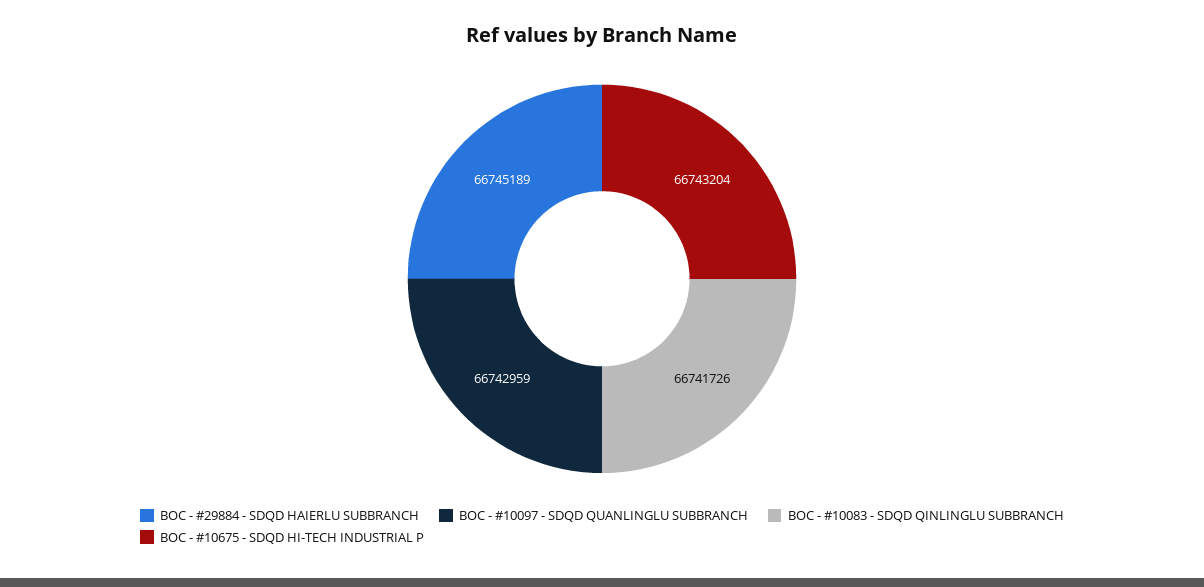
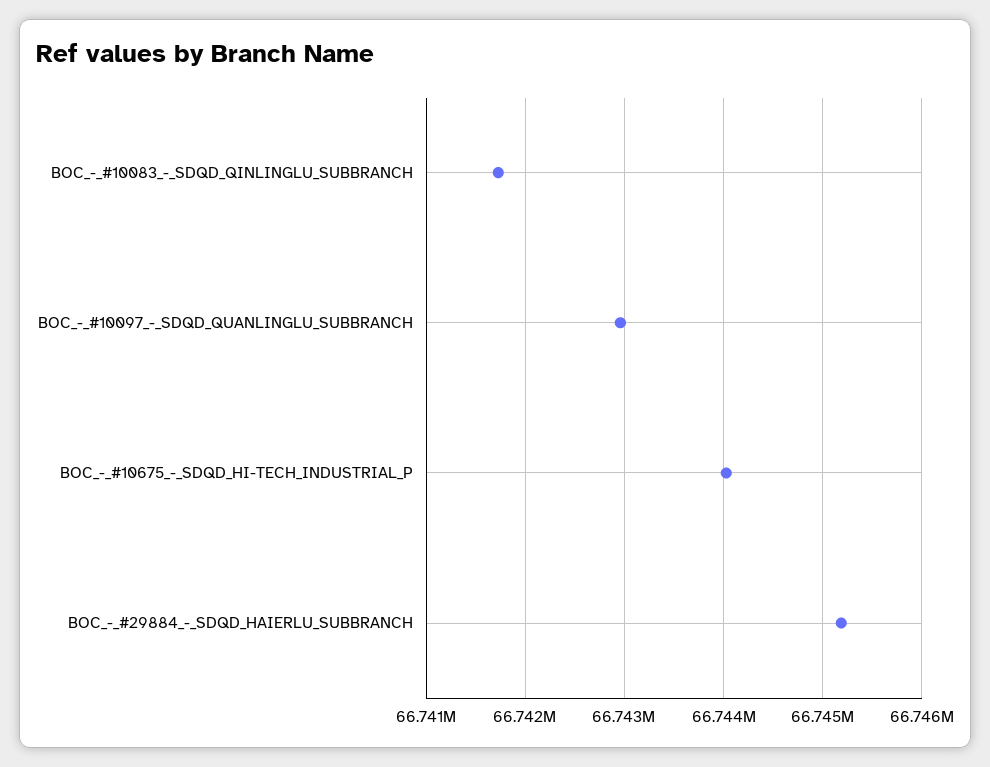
BOC - #10675 - SDQD HI-TECH INDUSTRIAL P: 66743204 -> 66744000

